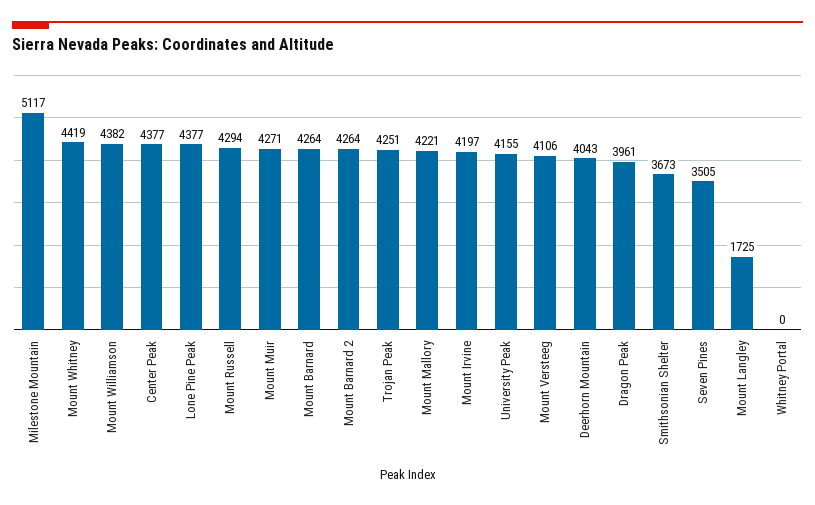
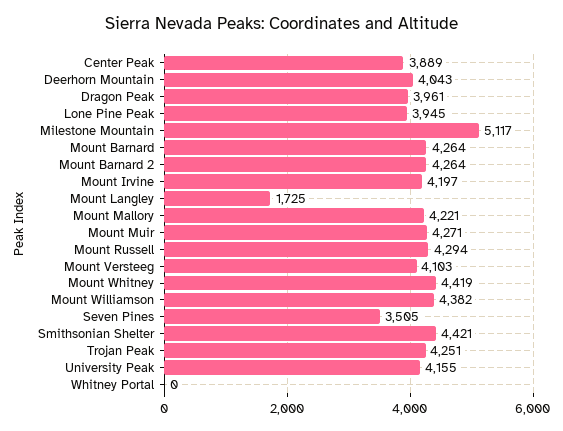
Center Peak: 4377 -> 3889
Lone Pine Peak: 4377 -> 3945
Mount Versteeg: 4106 -> 4103
Smithsonian Shelter: 3673 -> 4421

